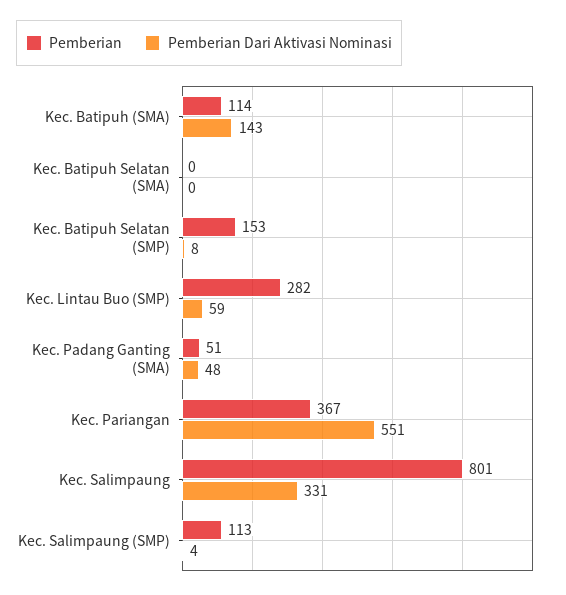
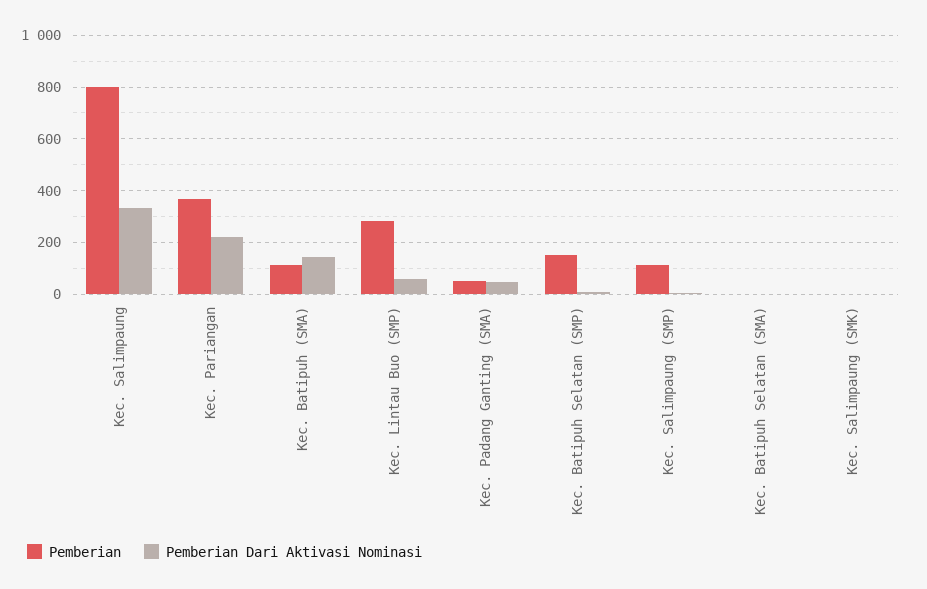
Pemberian Dari Aktivasi Nominasi, Kec. Pariangan: 551 -> 225
Pemberian, Kec. Salimpaung (SMK): none -> 0
Pemberian Dari Aktivasi Nominasi, Kec. Salimpaung (SMK): none -> 0

